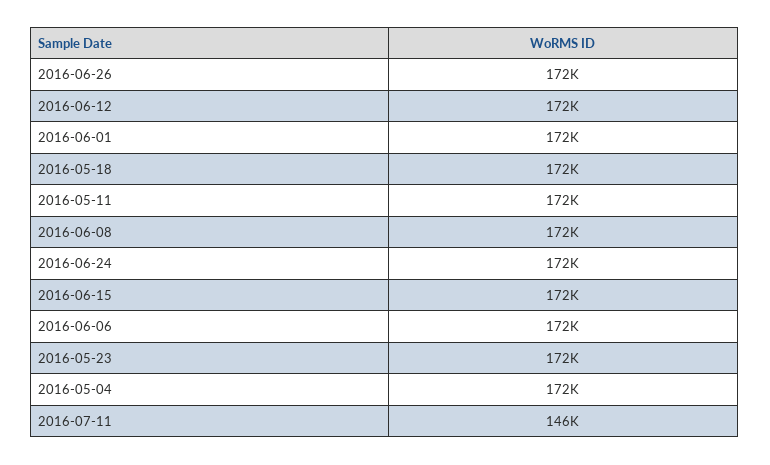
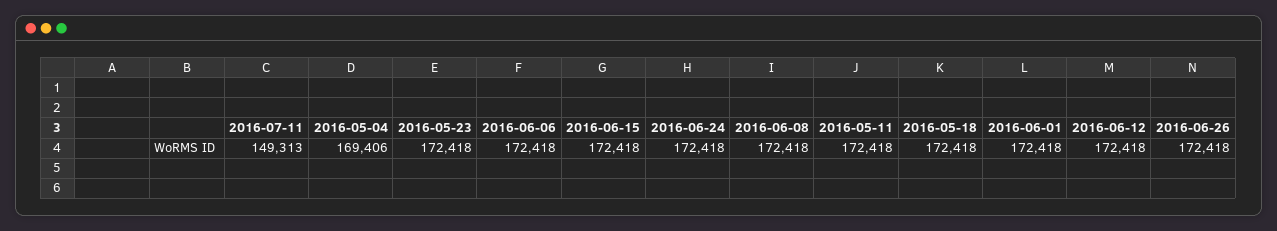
2016-05-04: 172000 -> 169406
2016-07-11: 146000 -> 149313

